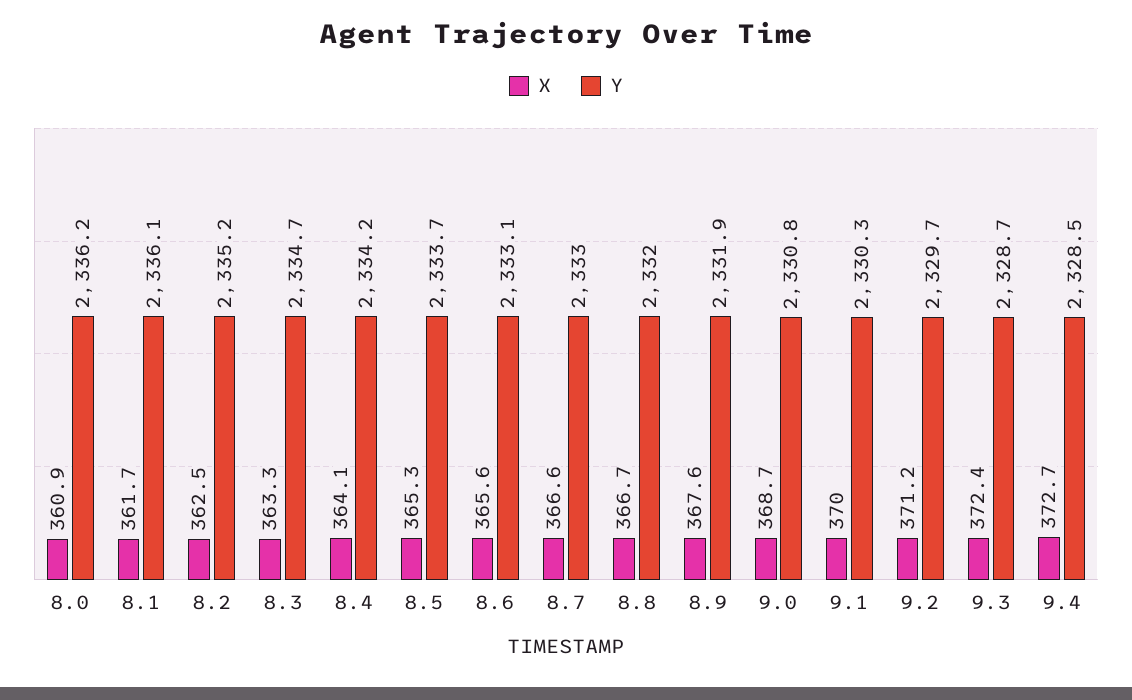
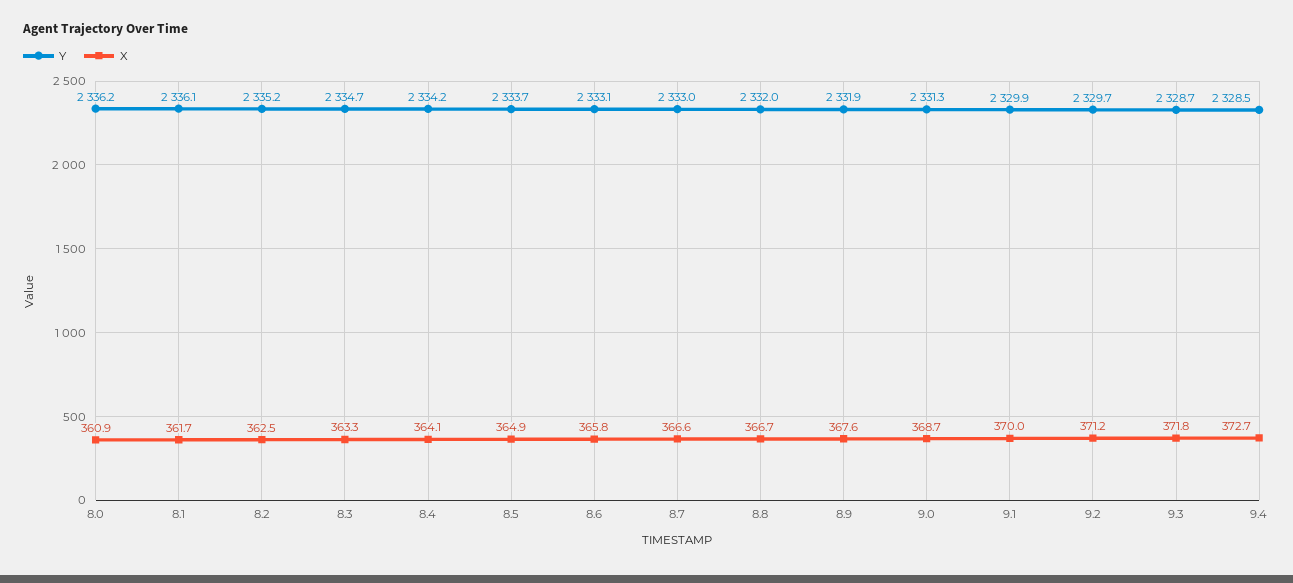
X, 8.5: 365.3 -> 364.9
X, 8.6: 365.6 -> 365.8
Y, 9.0: 2330.8 -> 2331.3
Y, 9.1: 2330.3 -> 2329.9
X, 9.3: 372.4 -> 371.8

